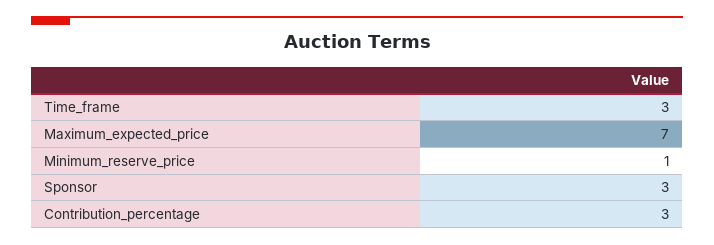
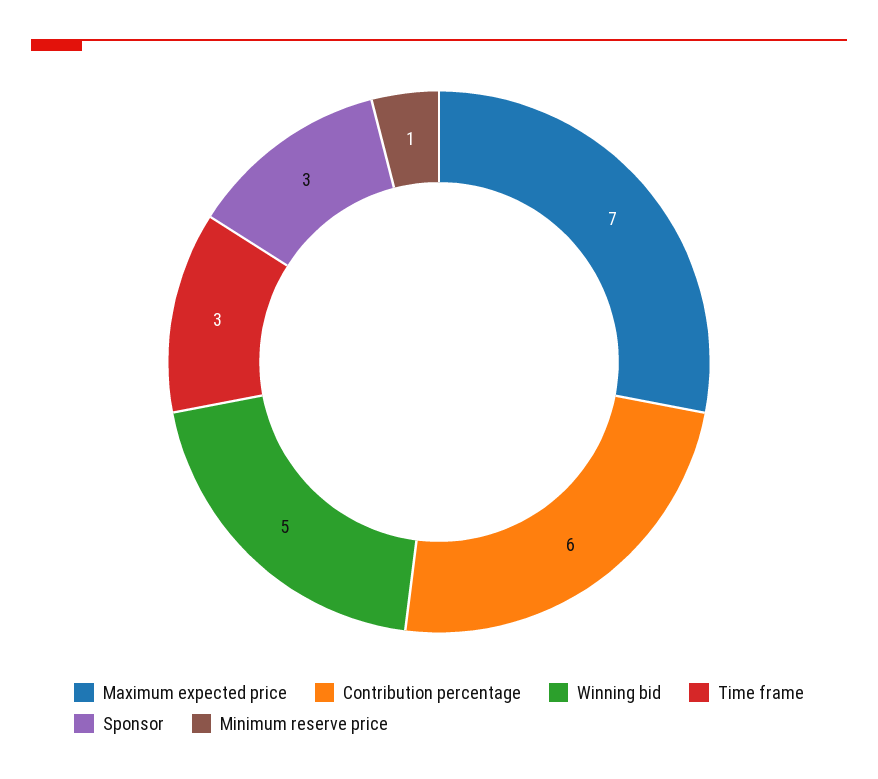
Contribution_percentage: 3 -> 6
Winning bid: none -> 5

